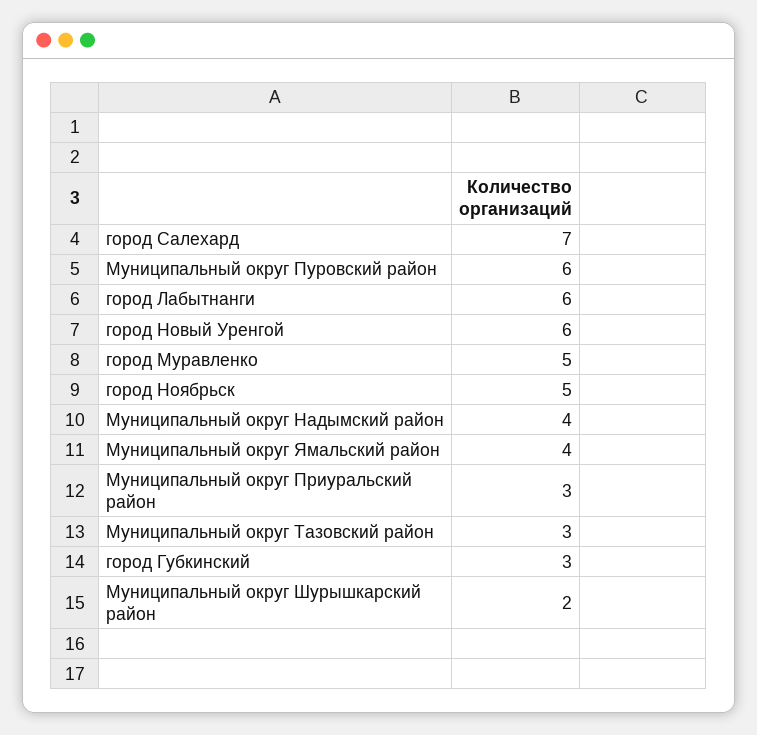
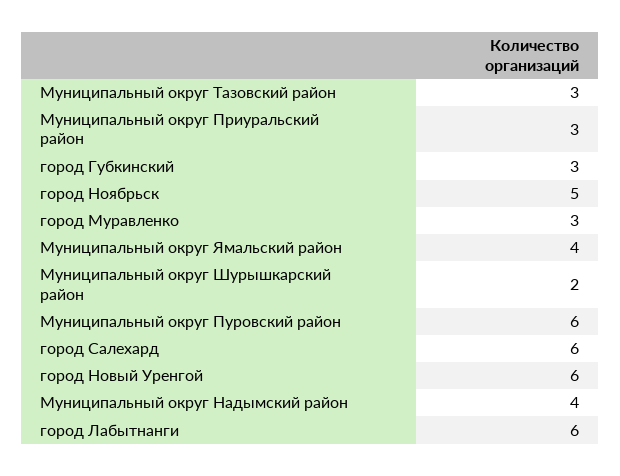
город Салехард: 7 -> 6
город Муравленко: 5 -> 3

